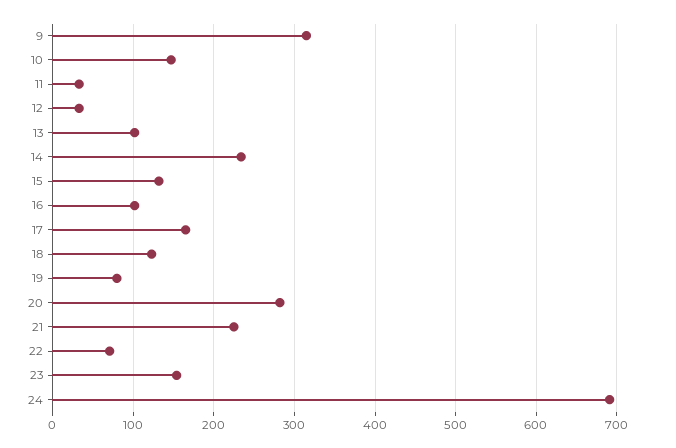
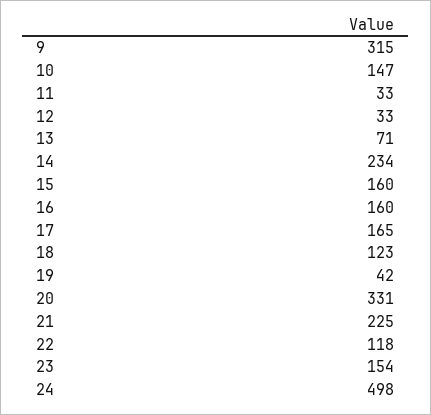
13: 100 -> 71
15: 130 -> 160
16: 100 -> 160
19: 80 -> 42
20: 280 -> 331
22: 70 -> 118
24: 690 -> 498

